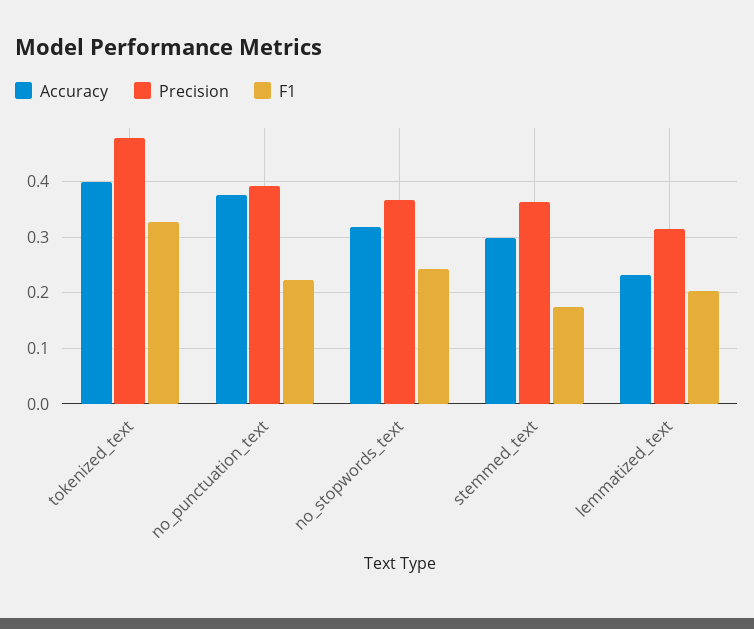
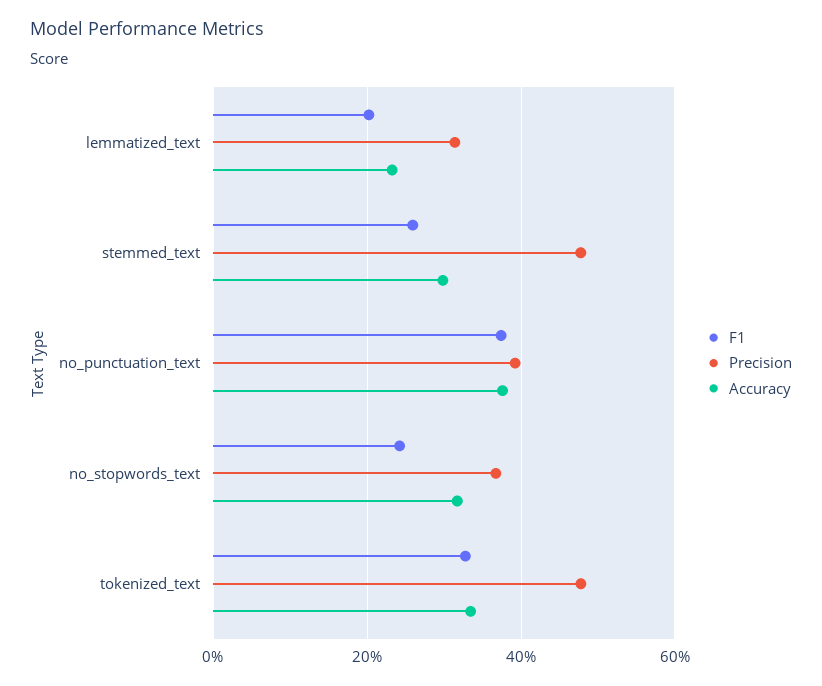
Accuracy, tokenized_text: 0.4 -> 0.34
F1, no_punctuation_text: 0.22 -> 0.38
Precision, stemmed_text: 0.36 -> 0.48
F1, stemmed_text: 0.18 -> 0.26

